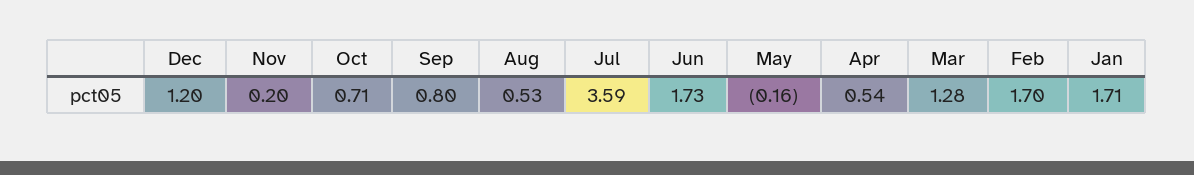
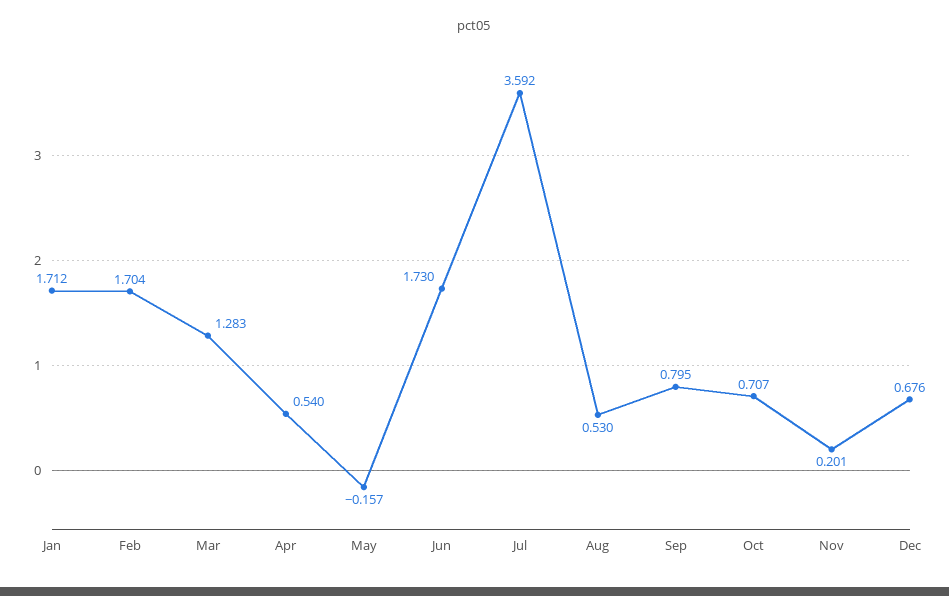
Dec: 1.2 -> 0.676

